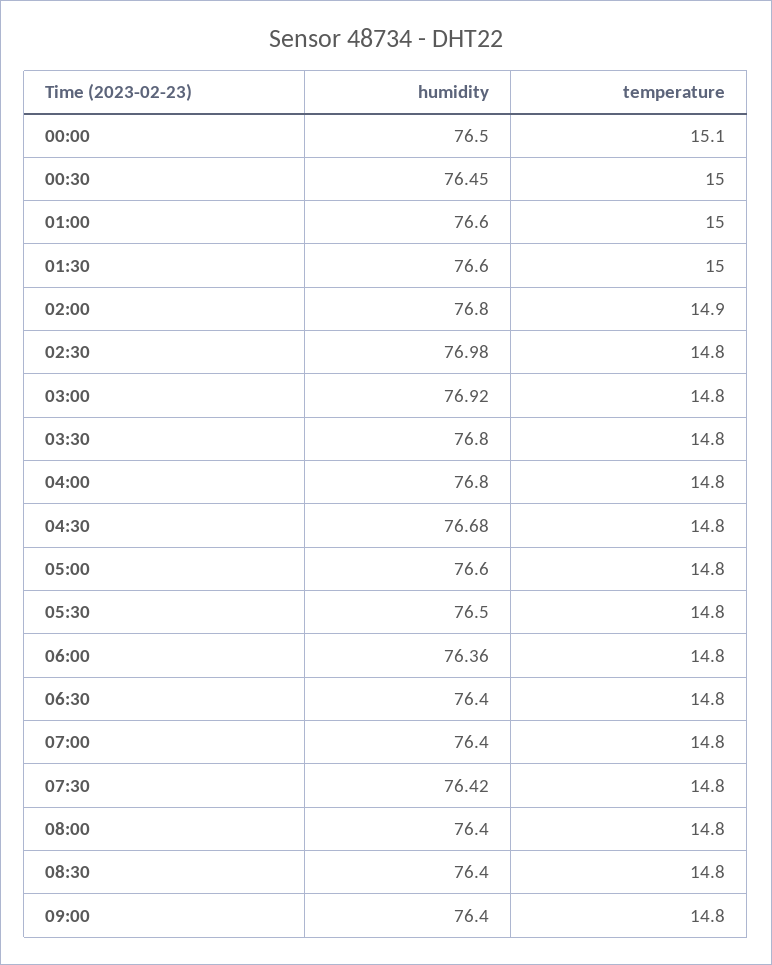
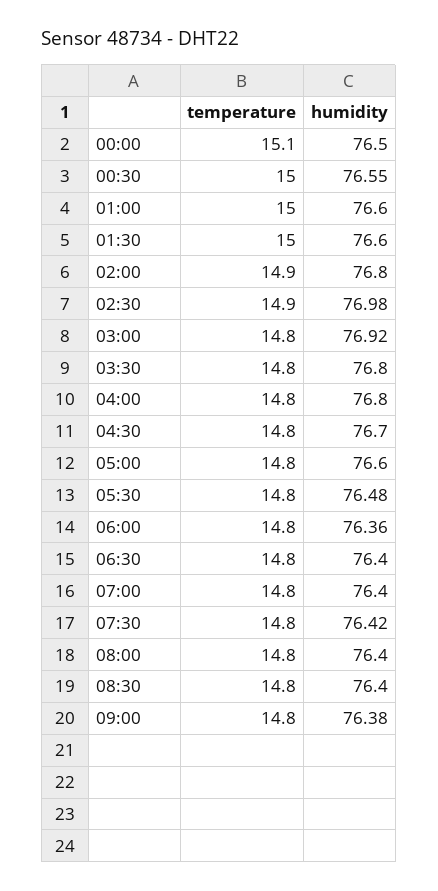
humidity, 00:30: 76.45 -> 76.55
temperature, 02:30: 14.8 -> 14.9
humidity, 04:30: 76.68 -> 76.7
humidity, 05:30: 76.5 -> 76.48
humidity, 09:00: 76.4 -> 76.38

